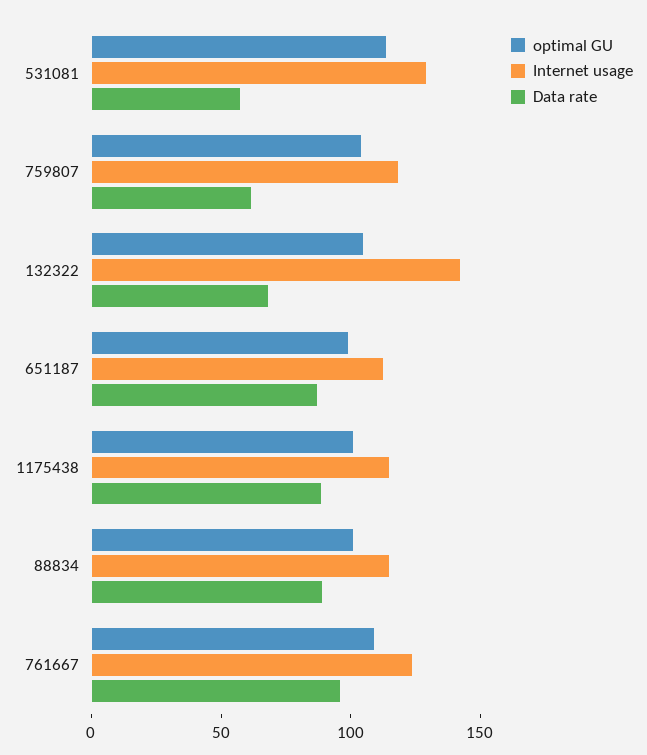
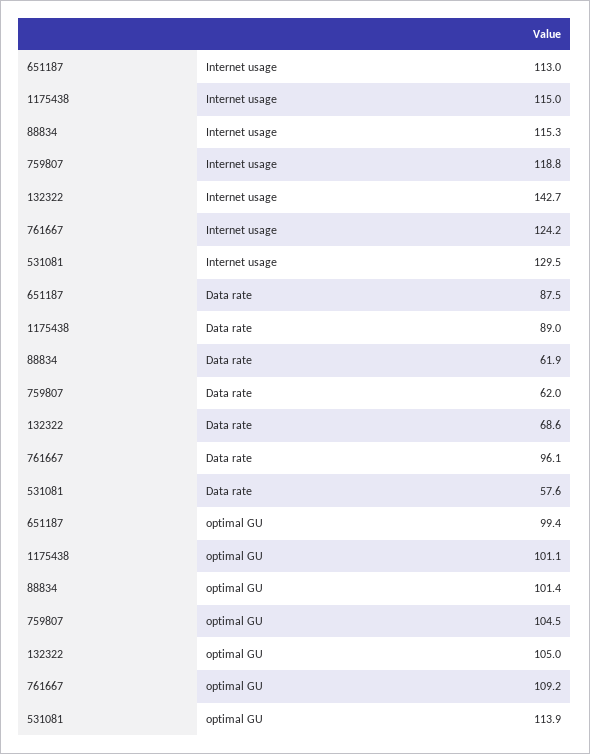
Data rate, 88834: 90 -> 61.9

